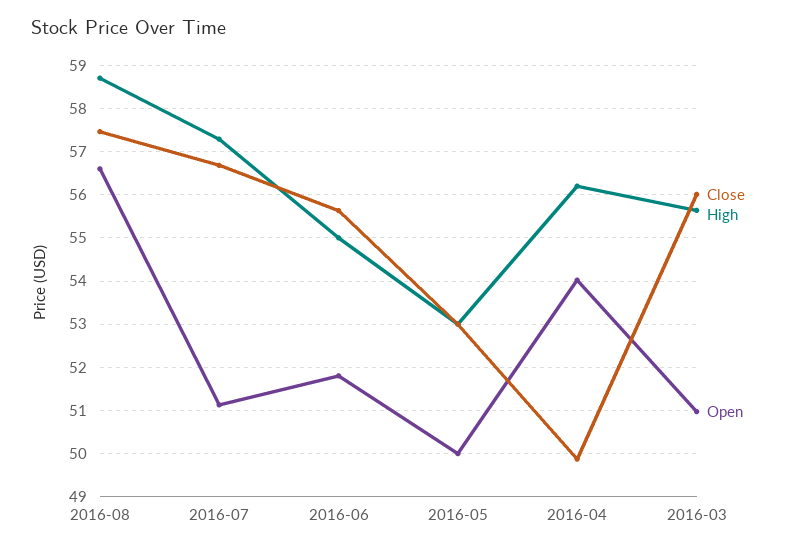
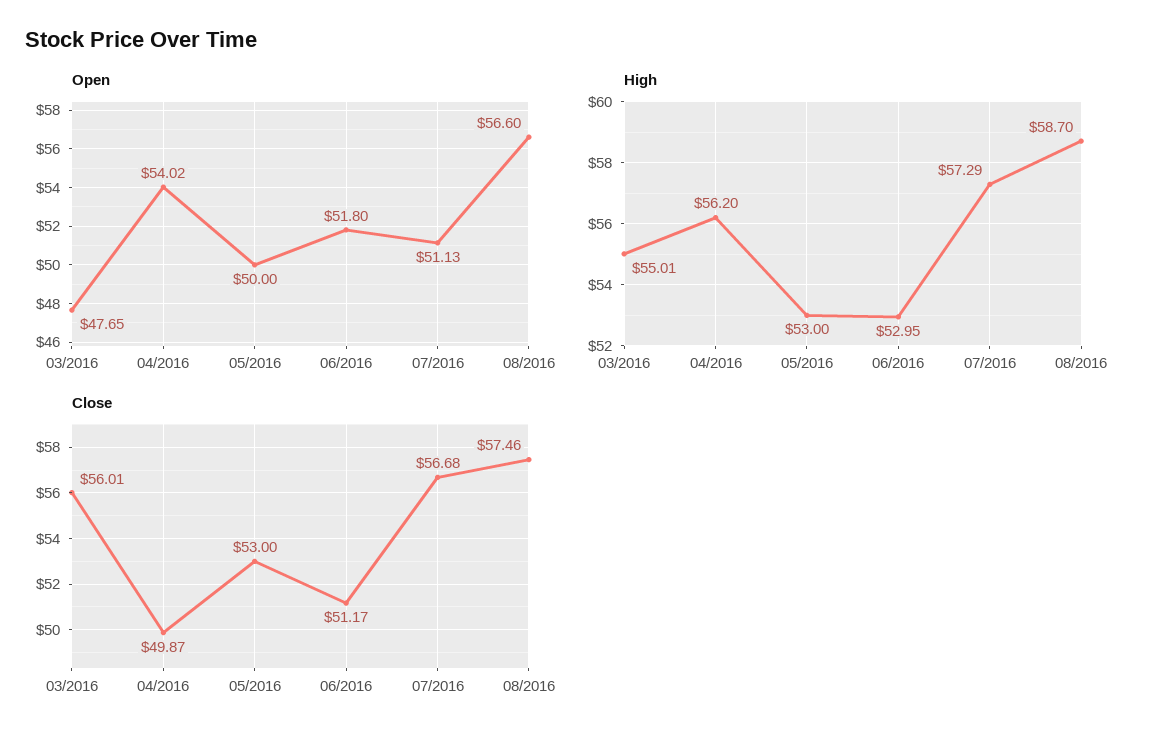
Close, 2016-06: 55.6 -> 51.17
High, 2016-06: 55 -> 52.95
High, 2016-03: 55.6 -> 55.01
Open, 2016-03: 51 -> 47.65

